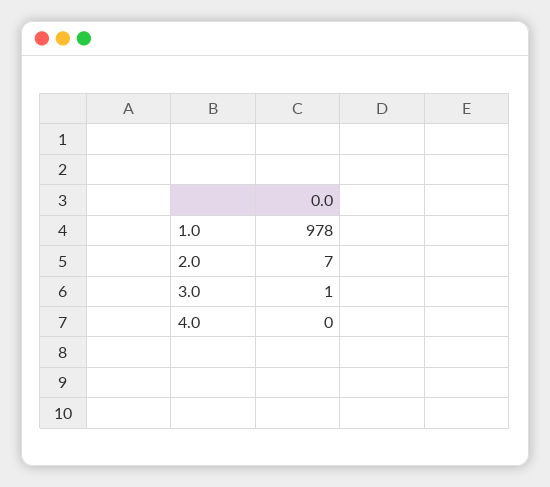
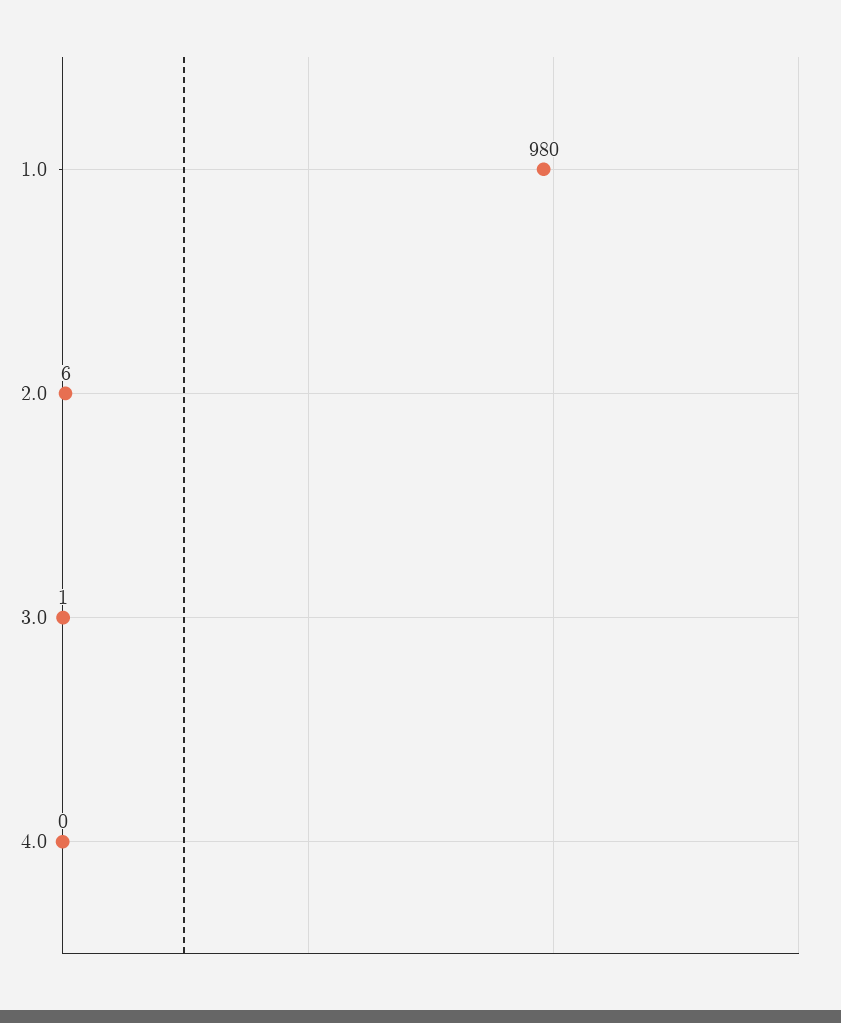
1.0: 978 -> 980
2.0: 7 -> 6

